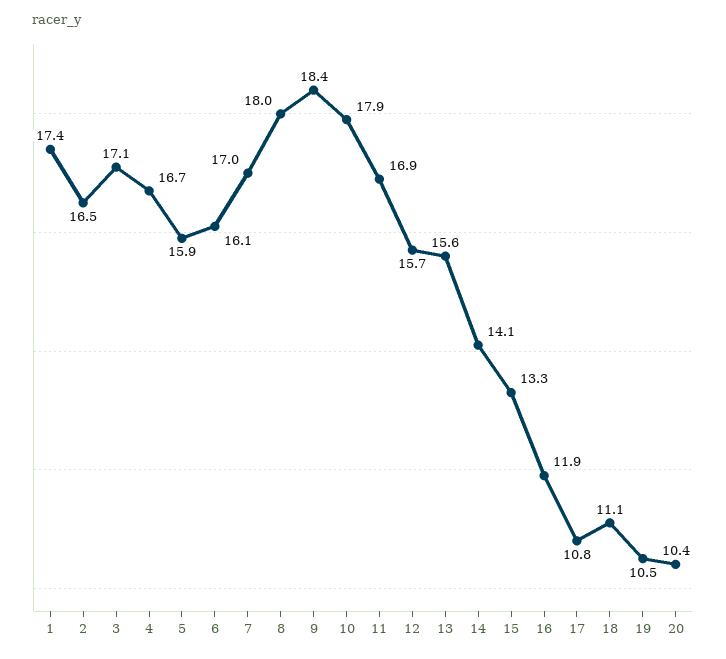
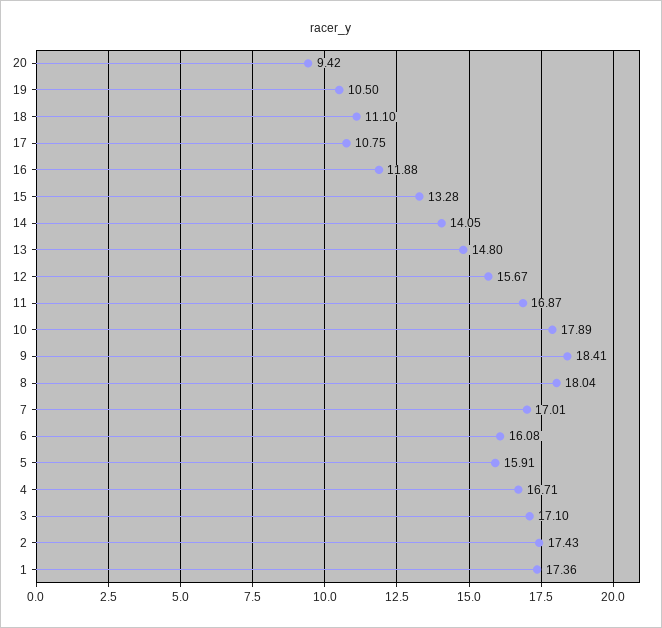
2: 16.5 -> 17.43
13: 15.6 -> 14.8
20: 10.4 -> 9.42

